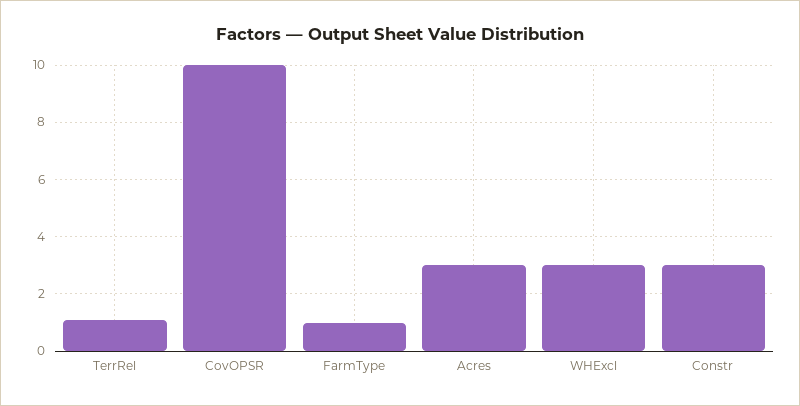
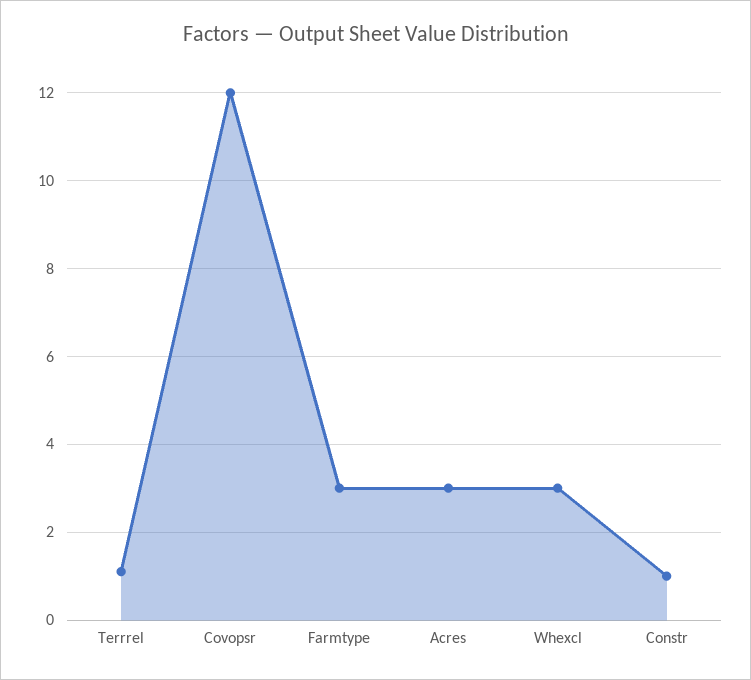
CovOPSR: 10 -> 12
FarmType: 1 -> 3
Constr: 3 -> 1

